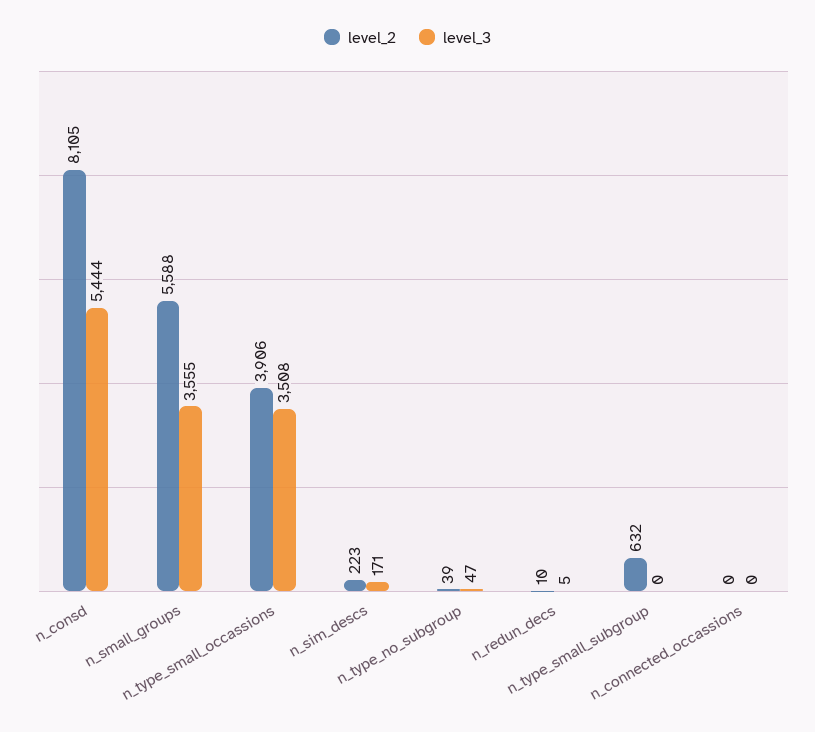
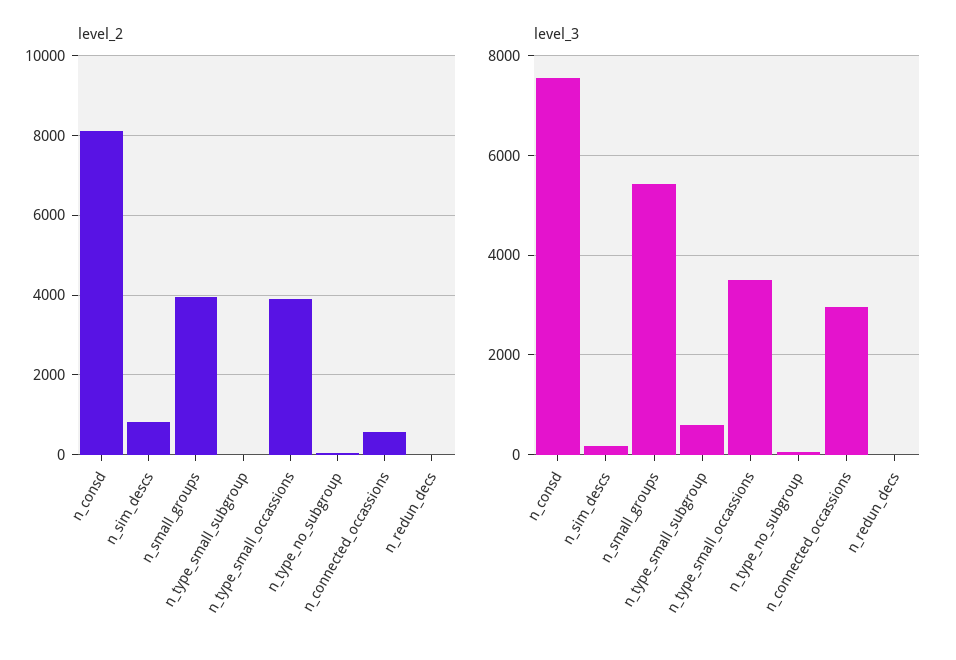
level_3, n_consd: 5444 -> 7600
level_2, n_small_groups: 5588 -> 4000
level_3, n_small_groups: 3555 -> 5400
level_2, n_sim_descs: 223 -> 800
level_2, n_type_small_subgroup: 632 -> 0
level_3, n_type_small_subgroup: 0 -> 600
level_2, n_connected_occassions: 0 -> 600
level_3, n_connected_occassions: 0 -> 3000

